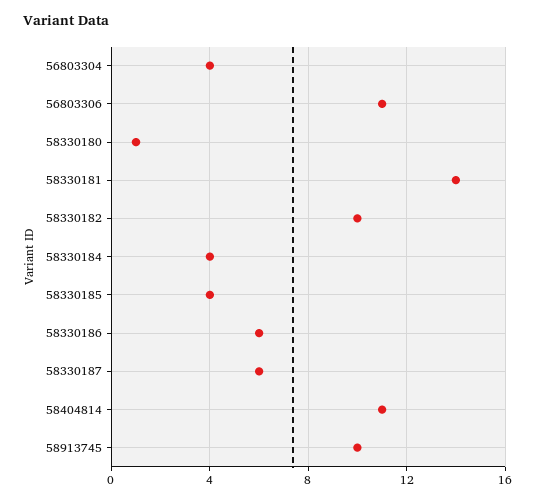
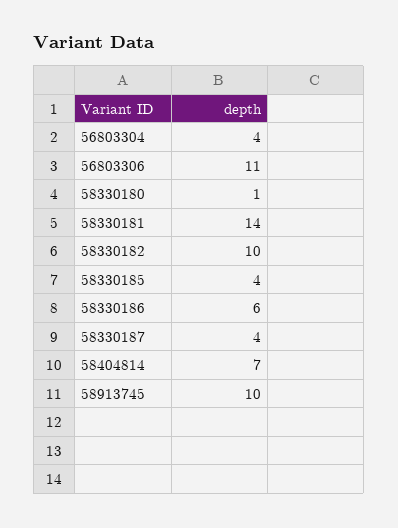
58330184: 4 -> none
58330187: 6 -> 4
58404814: 11 -> 7

